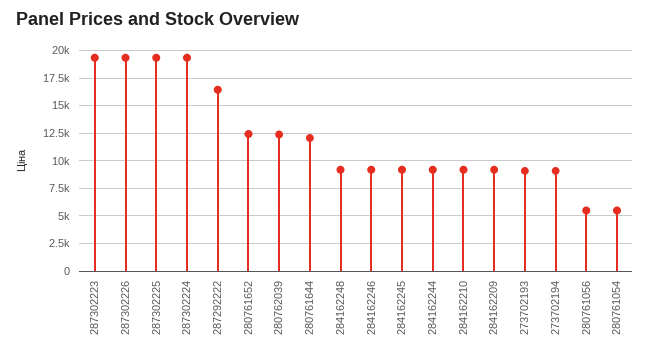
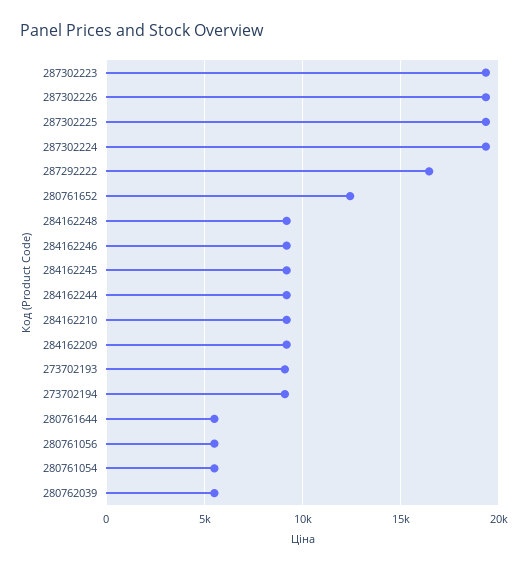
280762039: 12500 -> 5500
280761644: 12500 -> 5500

